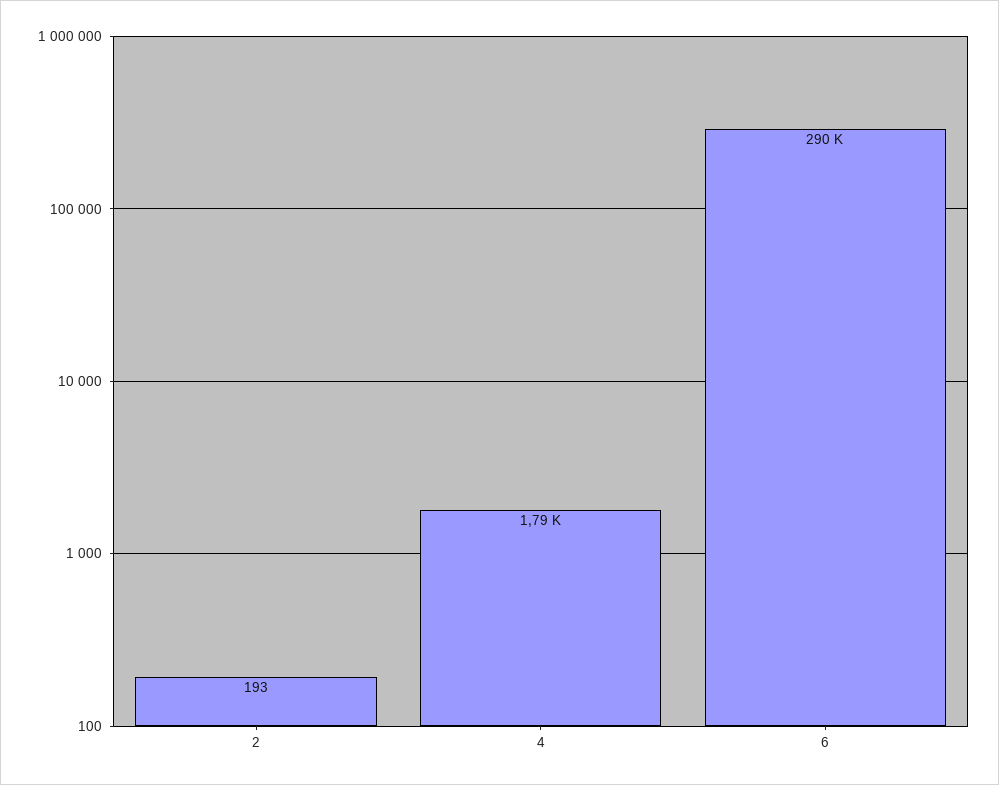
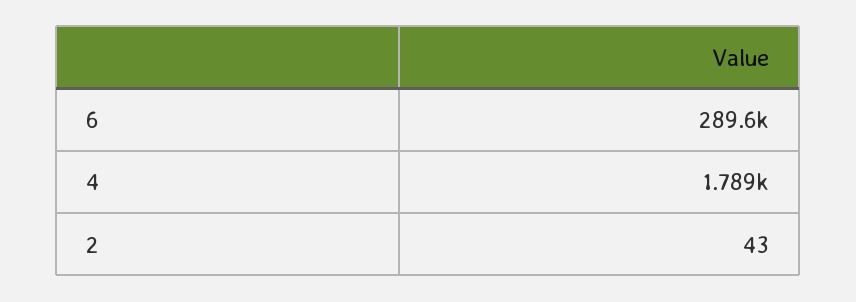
2: 193 -> 43

